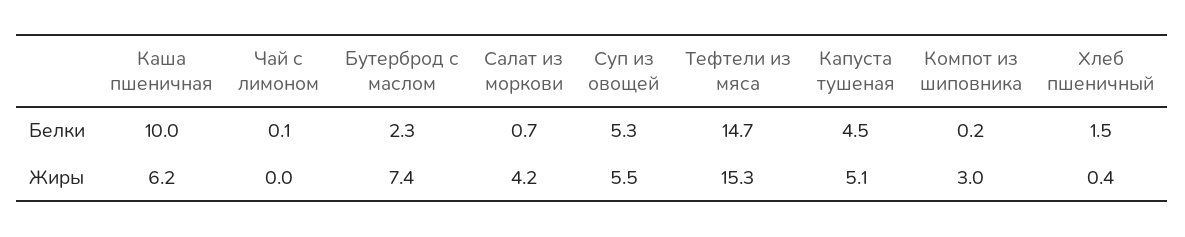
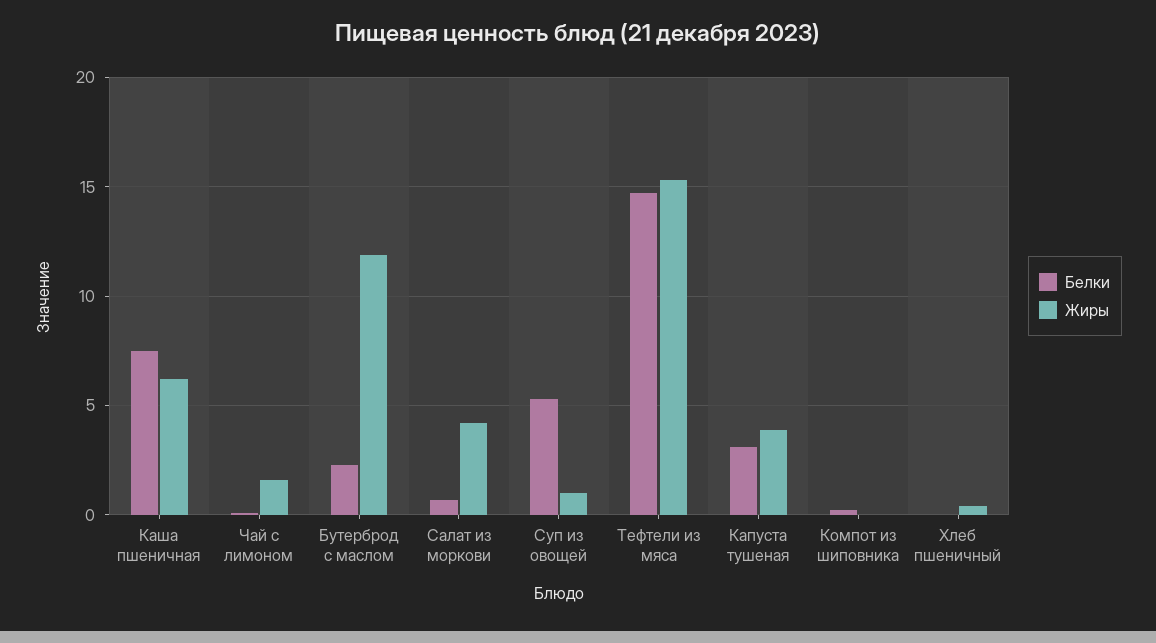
Белки, Каша пшеничная: 10 -> 7.5
Белки, Капуста тушеная: 4.5 -> 3
Белки, Хлеб пшеничный: 1.5 -> 0
Жиры, Чай с лимоном: 0 -> 1.5
Жиры, Бутерброд с маслом: 7.4 -> 12
Жиры, Суп из овощей: 5.5 -> 1
Жиры, Капуста тушеная: 5.1 -> 4
Жиры, Компот из шиповника: 3 -> 0

